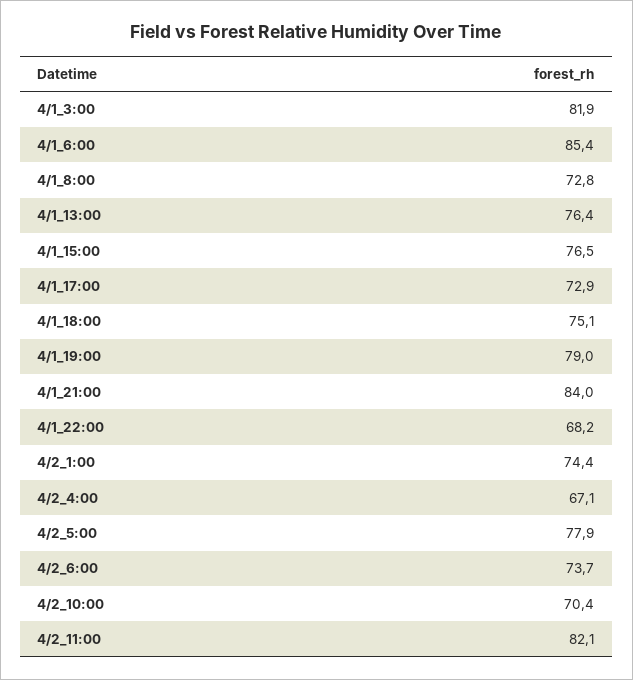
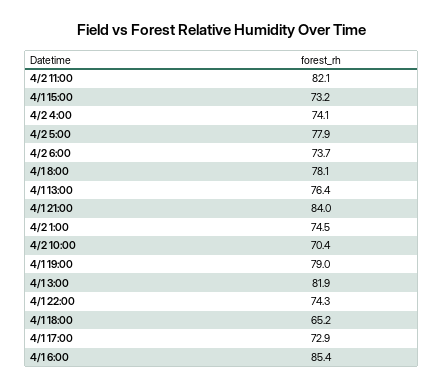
4/1_8:00: 72.8 -> 78.1
4/1_15:00: 76.5 -> 73.2
4/1_18:00: 75.1 -> 65.2
4/1_22:00: 68.2 -> 74.3
4/2_1:00: 74.4 -> 74.5
4/2_4:00: 67.1 -> 74.1

